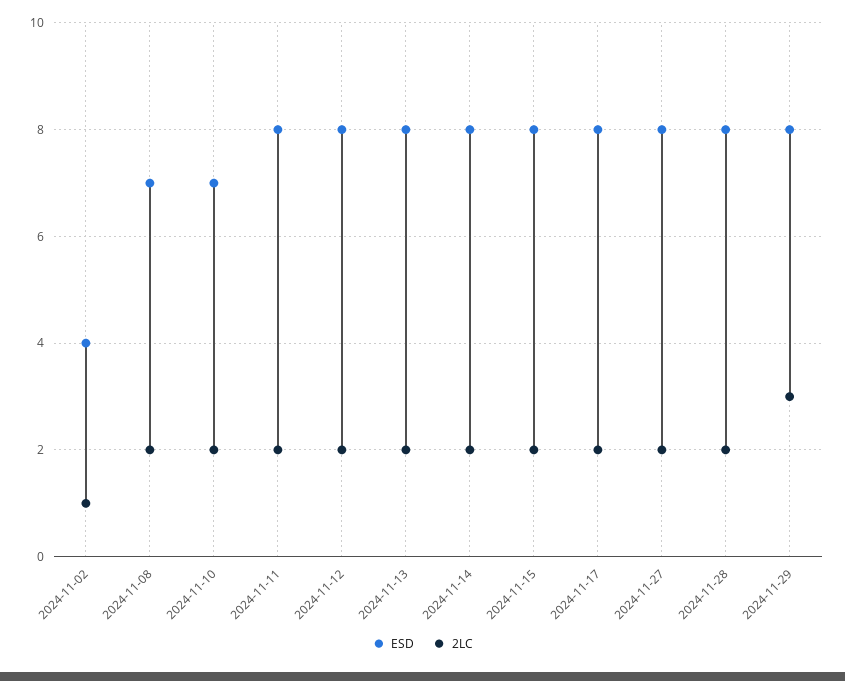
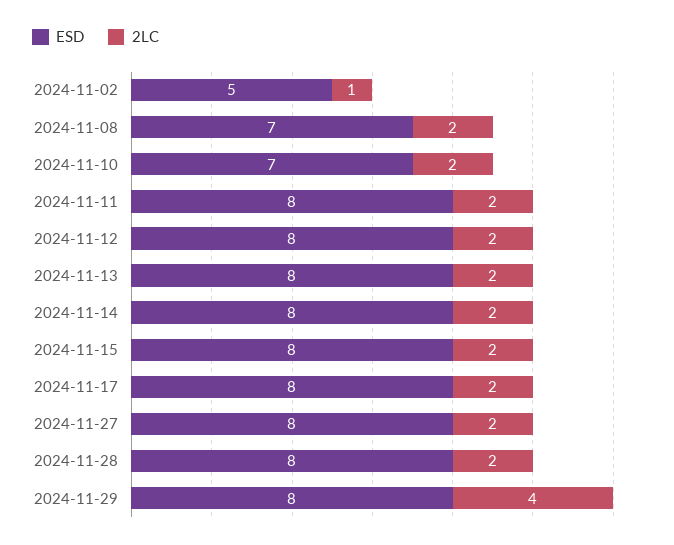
ESD, 2024-11-02: 4 -> 5
2LC, 2024-11-29: 3 -> 4

